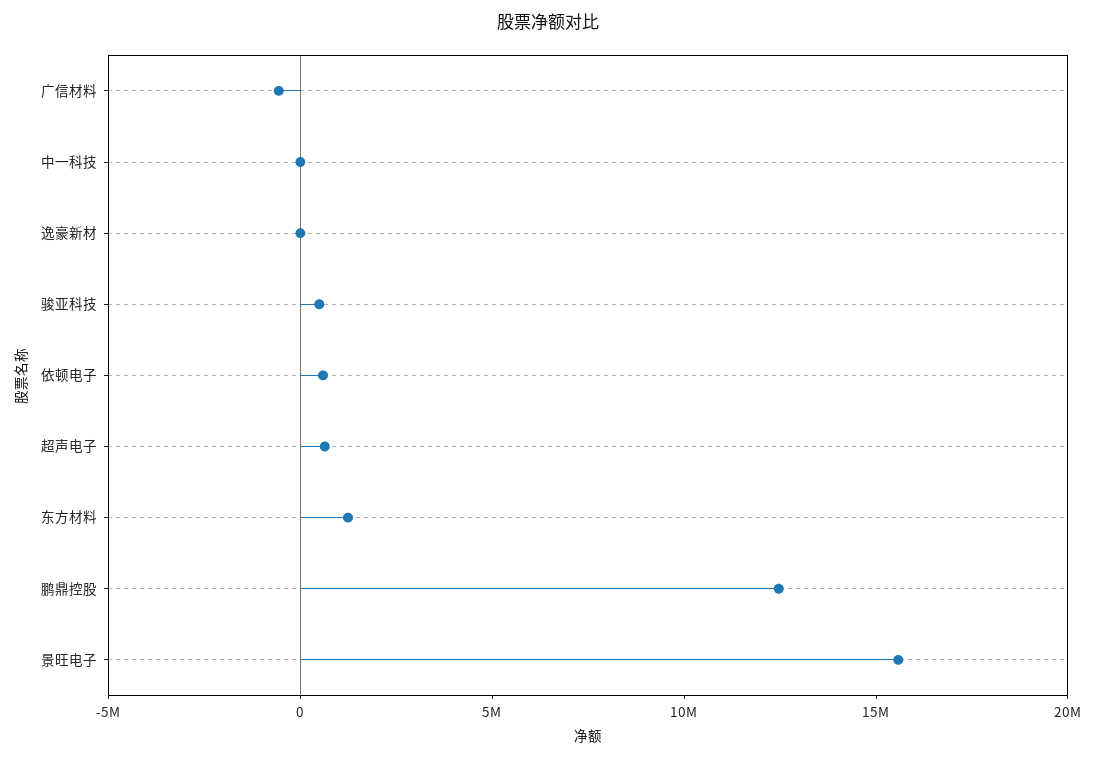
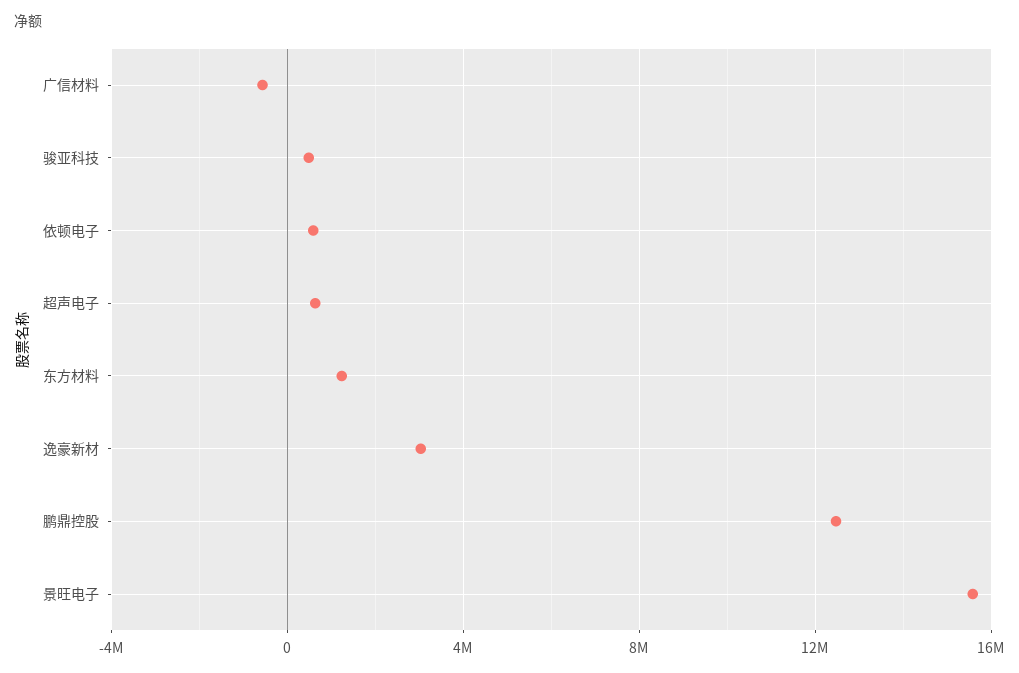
中一科技: 0 -> none
逸豪新材: 0 -> 3000000

